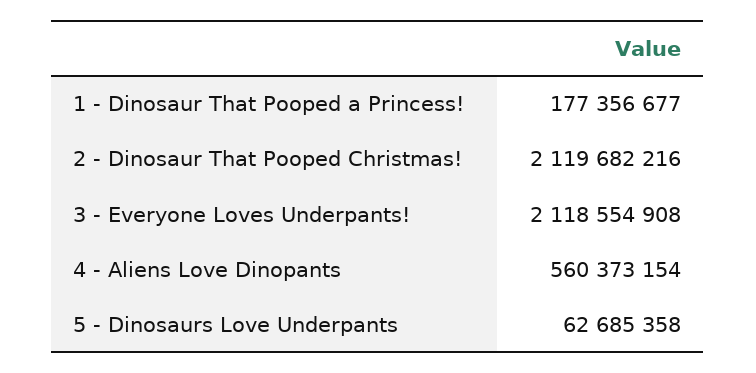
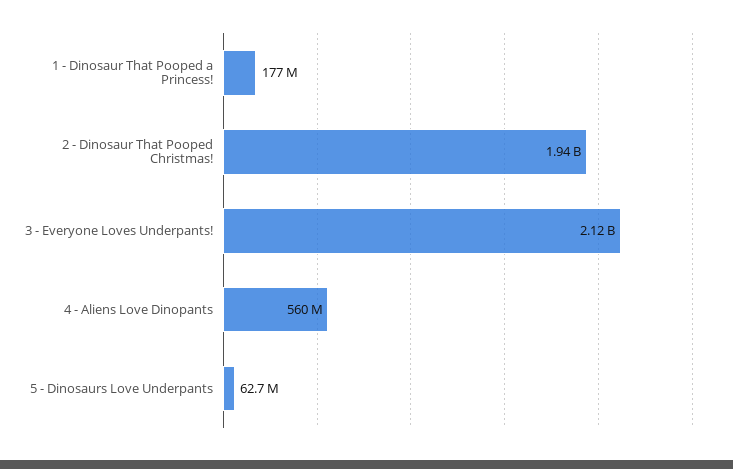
2 - Dinosaur That Pooped Christmas!: 2119682216 -> 1940000000

